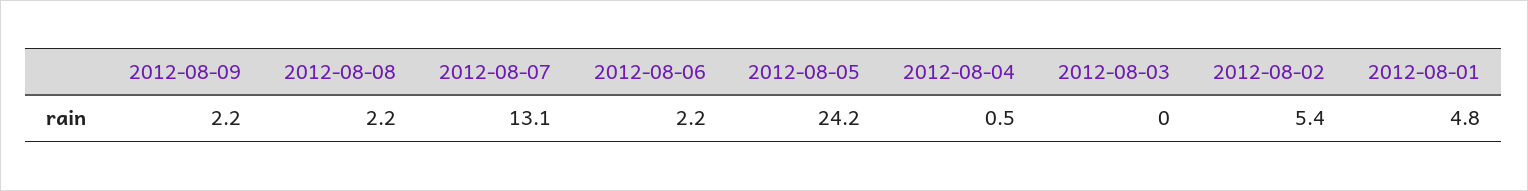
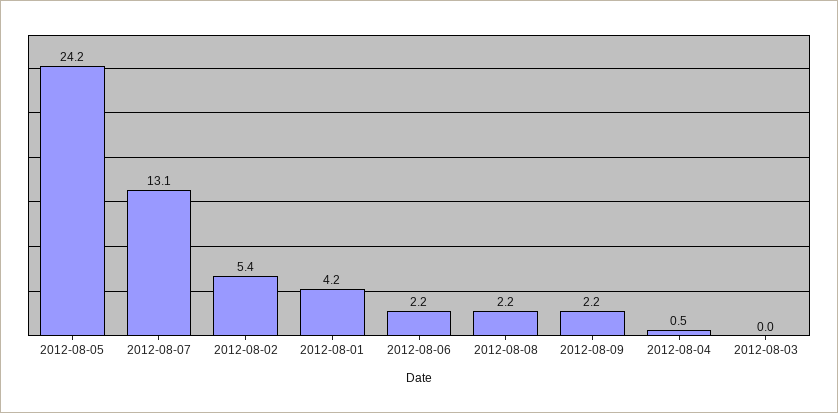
2012-08-01: 4.8 -> 4.2

